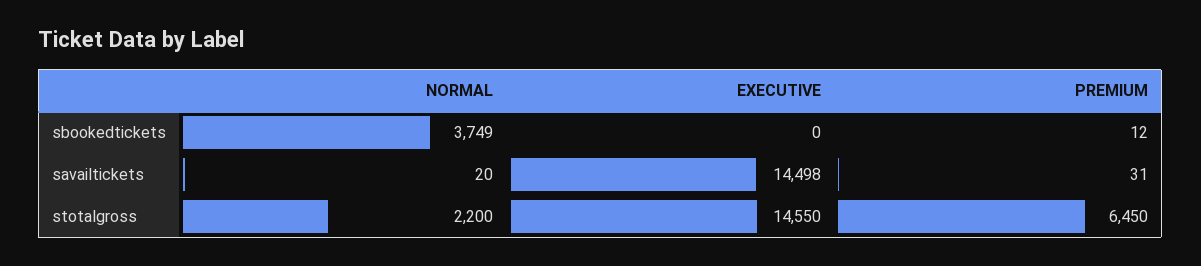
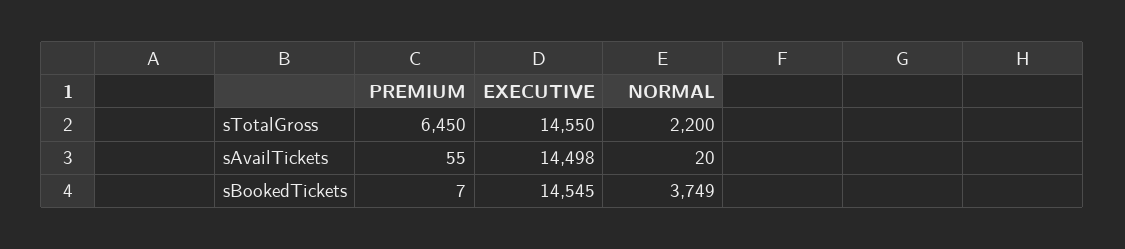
EXECUTIVE, sbookedtickets: 0 -> 14545
PREMIUM, sbookedtickets: 12 -> 7
PREMIUM, savailtickets: 31 -> 55

